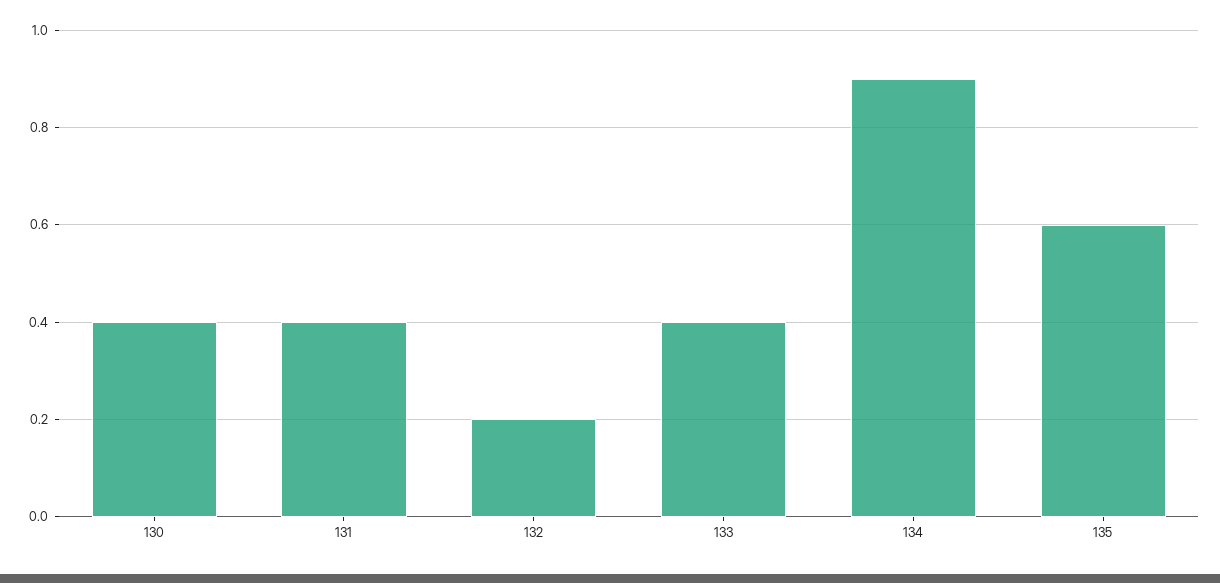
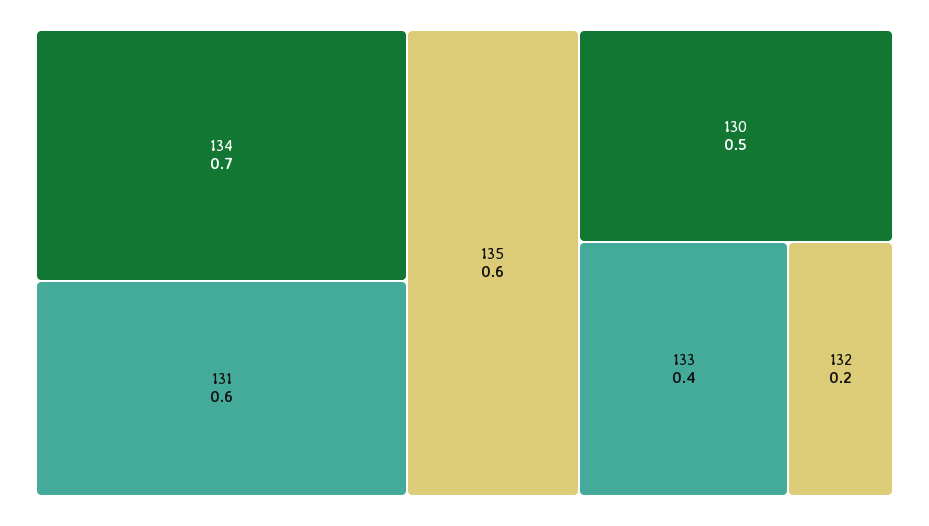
130: 0.4 -> 0.5
131: 0.4 -> 0.6
134: 0.9 -> 0.7

